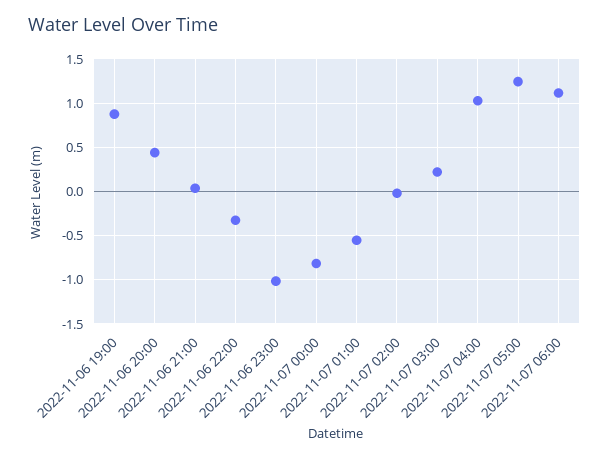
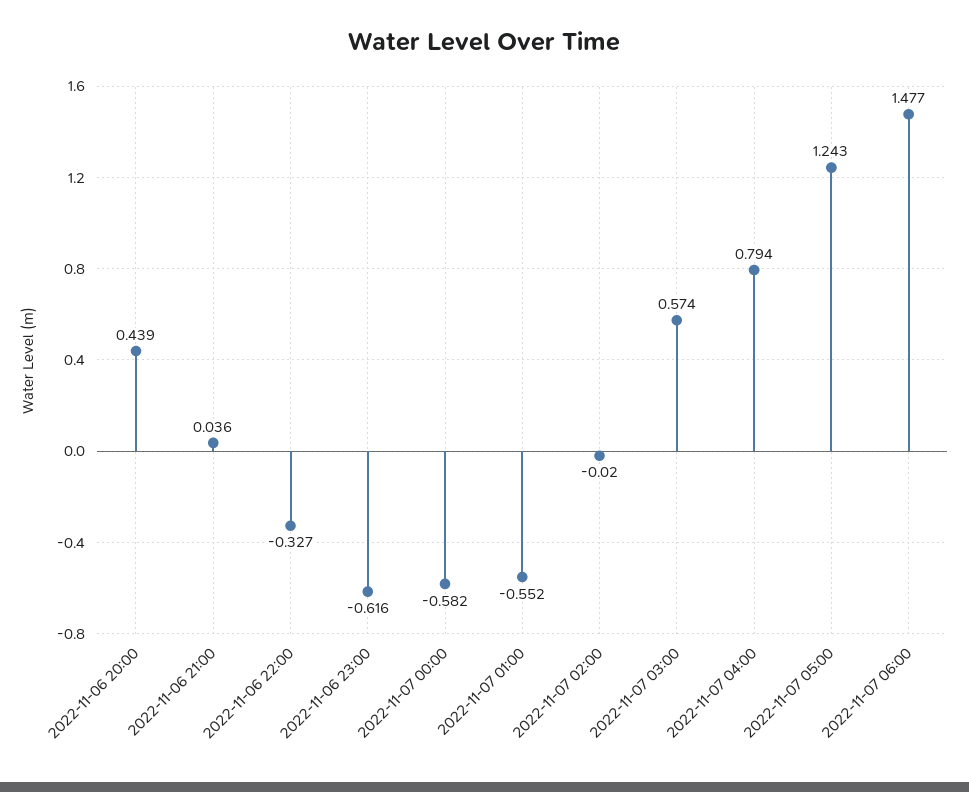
2022-11-06 19:00: 0.9 -> none
2022-11-06 23:00: -1 -> -0.616
2022-11-07 00:00: -0.8 -> -0.582
2022-11-07 03:00: 0.2 -> 0.574
2022-11-07 04:00: 1 -> 0.794
2022-11-07 06:00: 1.1 -> 1.477

